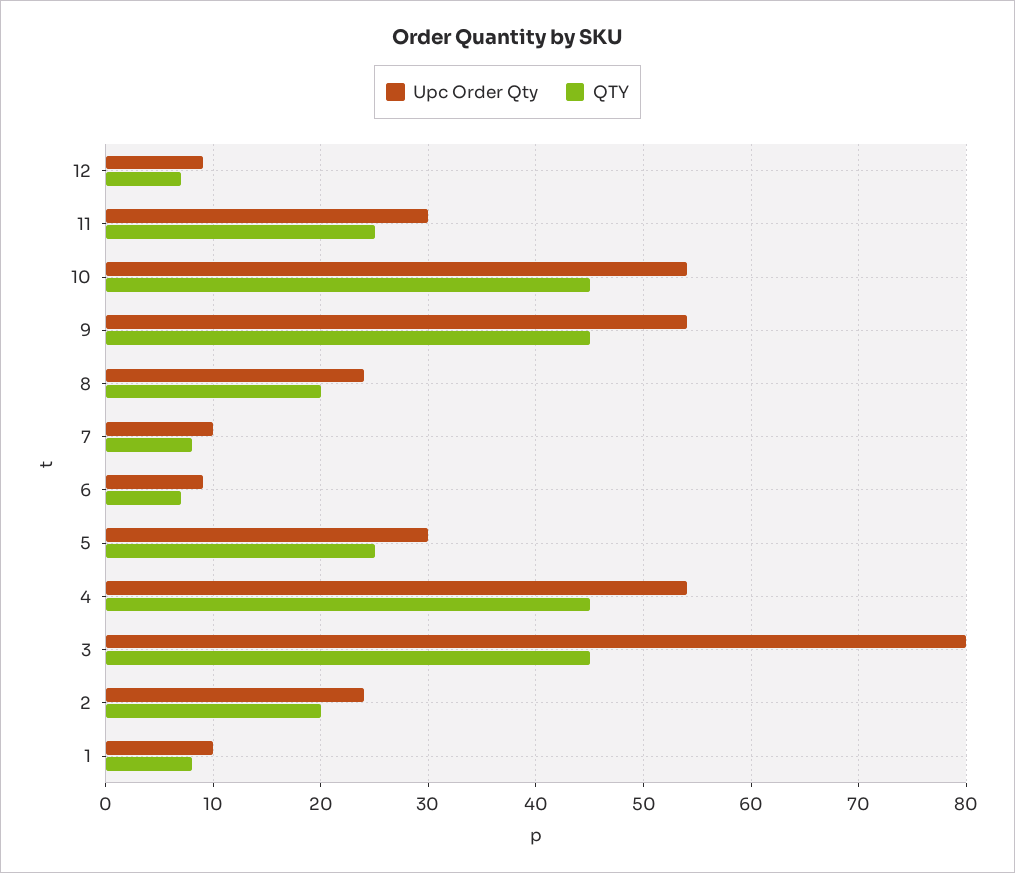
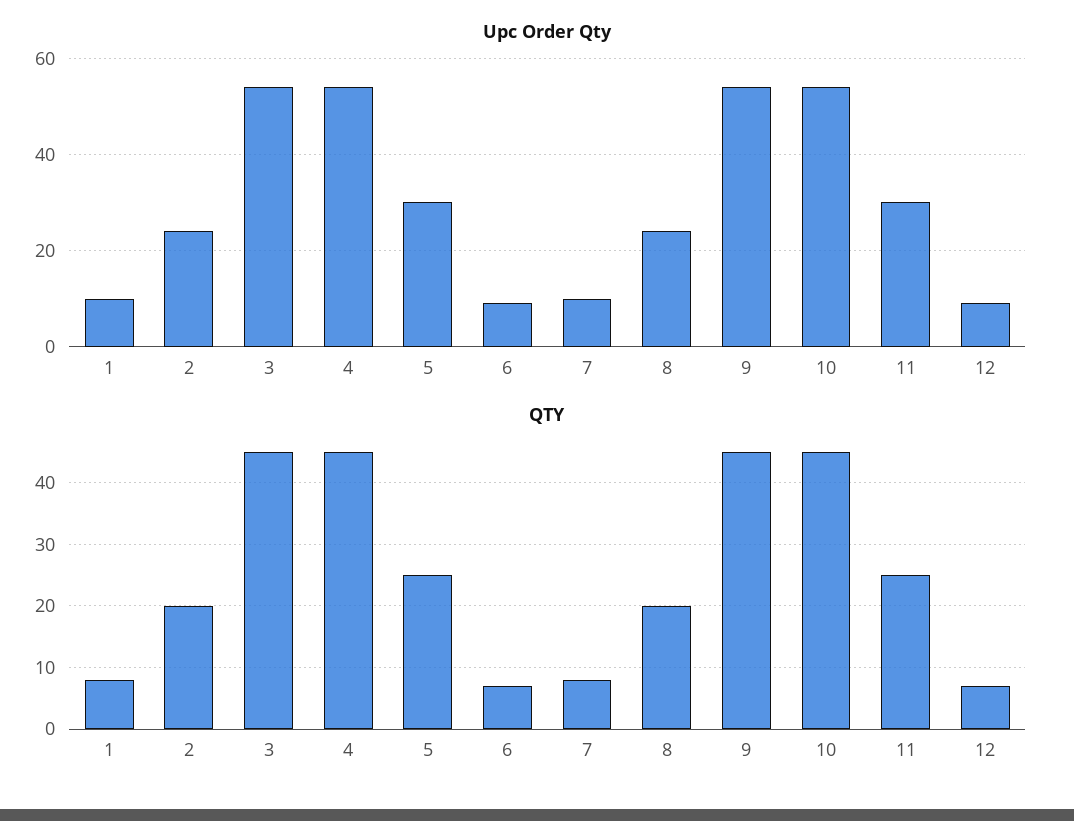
Upc Order Qty, 3: 80 -> 55

